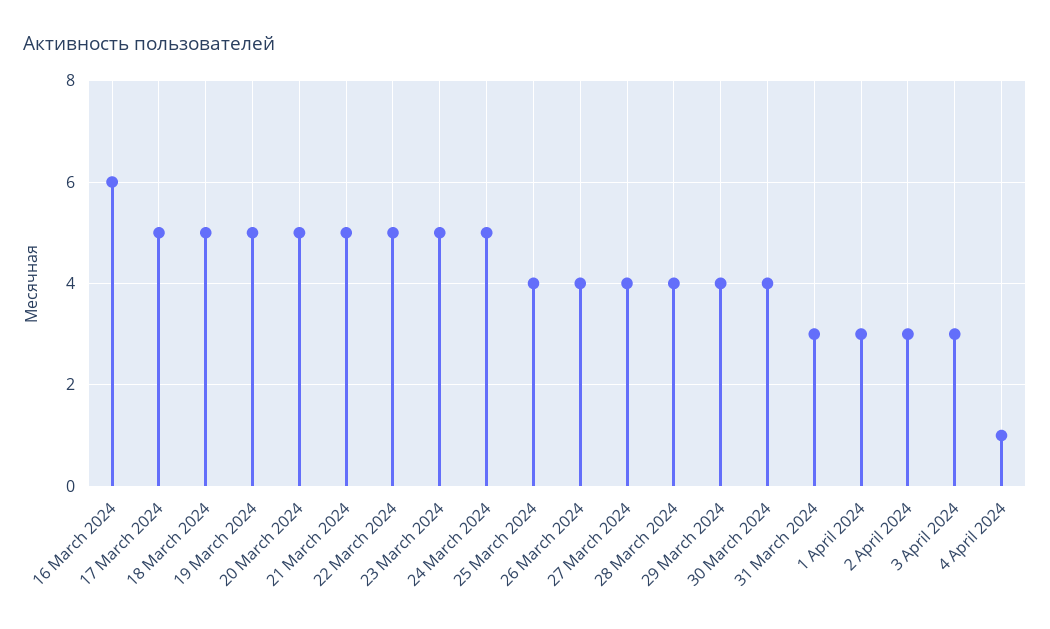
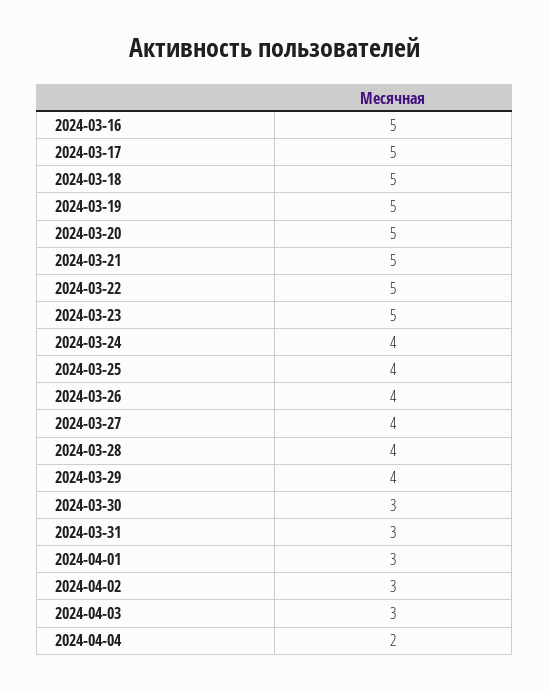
16 March 2024: 6 -> 5
24 March 2024: 5 -> 4
30 March 2024: 4 -> 3
4 April 2024: 1 -> 2

